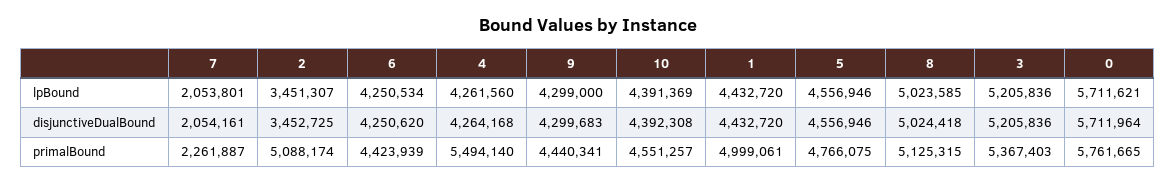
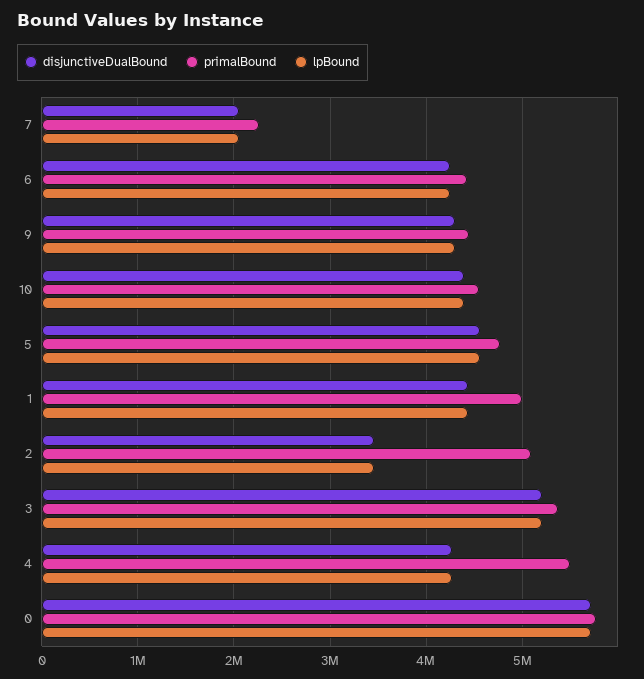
lpBound, 8: 5023585 -> none
disjunctiveDualBound, 8: 5024418 -> none
primalBound, 8: 5125315 -> none

